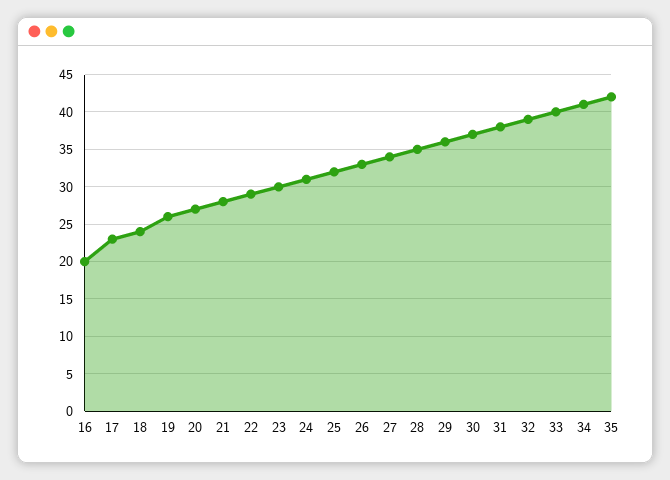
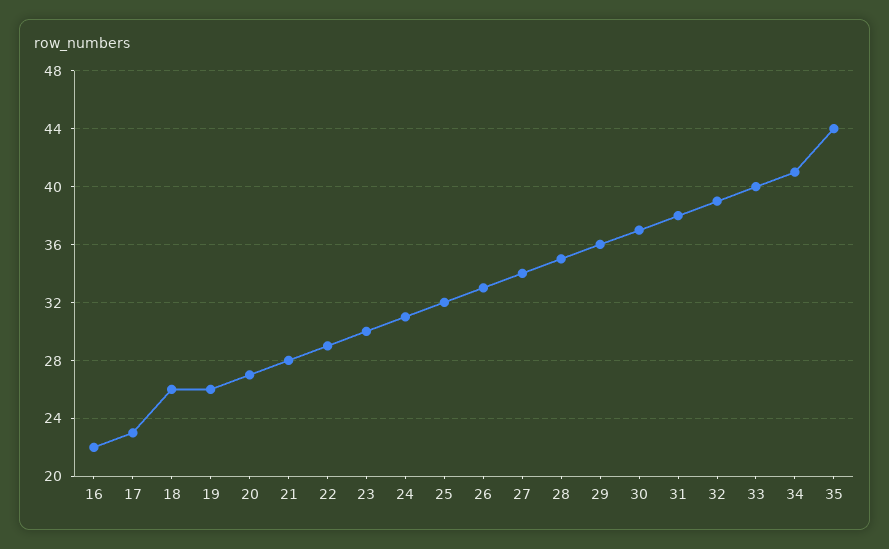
16: 20 -> 22
18: 24 -> 26
35: 42 -> 44

